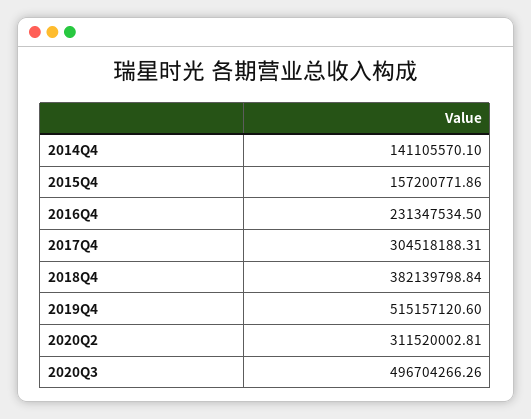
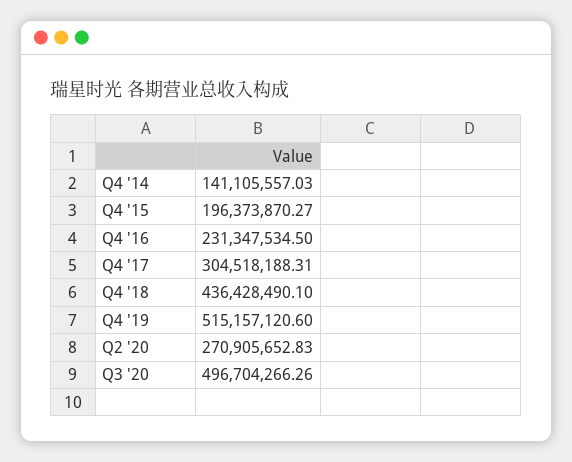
2014Q4: 141105570.1 -> 141105557.03
2015Q4: 157200771.86 -> 196373870.27
2018Q4: 382139798.84 -> 436428490.1
2020Q2: 311520002.81 -> 270905652.83

